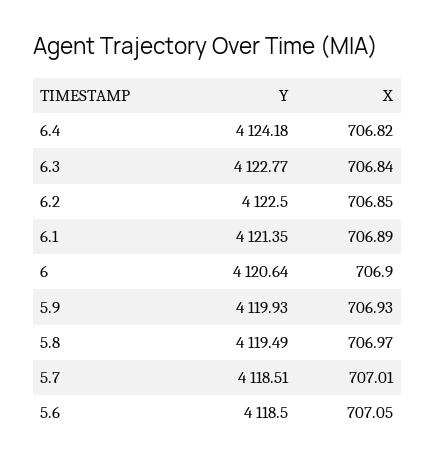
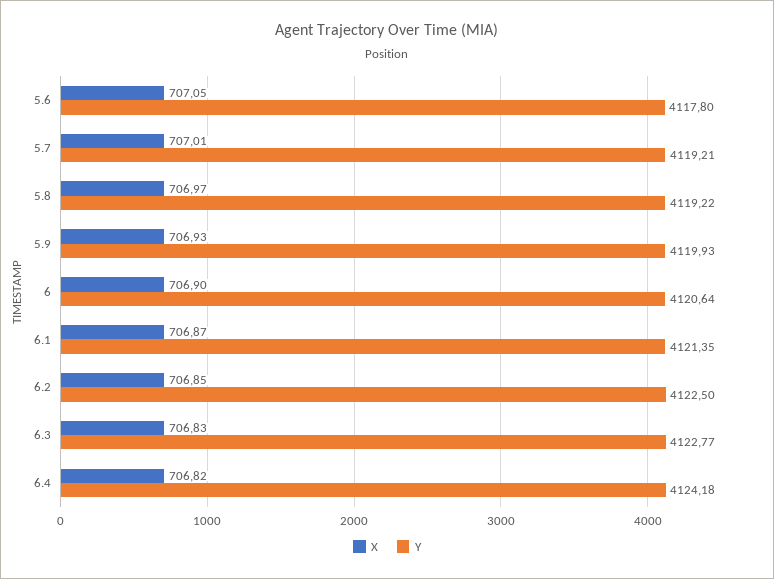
X, 6.3: 706.84 -> 706.83
X, 6.1: 706.89 -> 706.87
Y, 5.8: 4119.49 -> 4119.22
Y, 5.7: 4118.51 -> 4119.21
Y, 5.6: 4118.5 -> 4117.8

